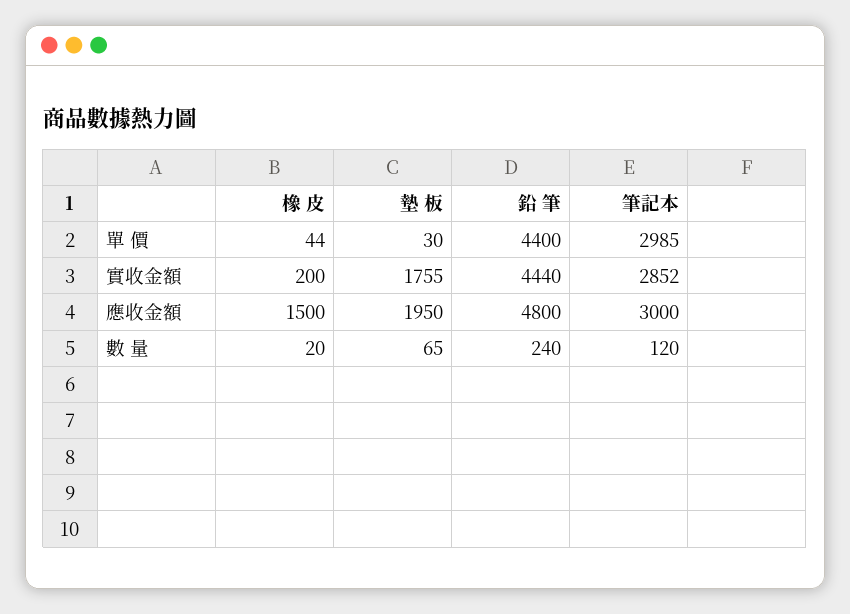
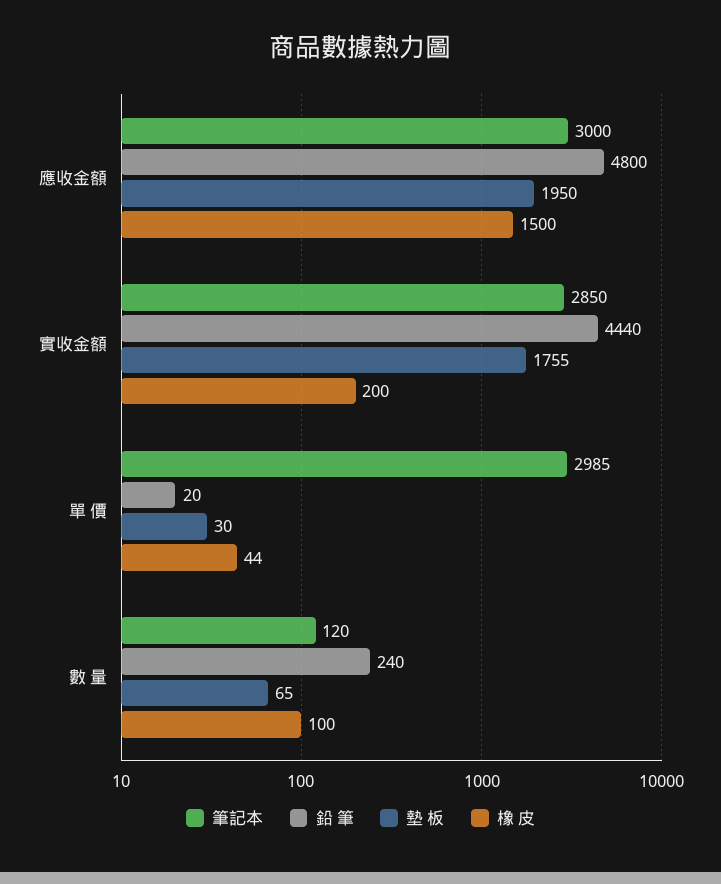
鉛 筆, 單 價: 4400 -> 20
筆記本, 實收金額: 2852 -> 2850
橡 皮, 數 量: 20 -> 100

